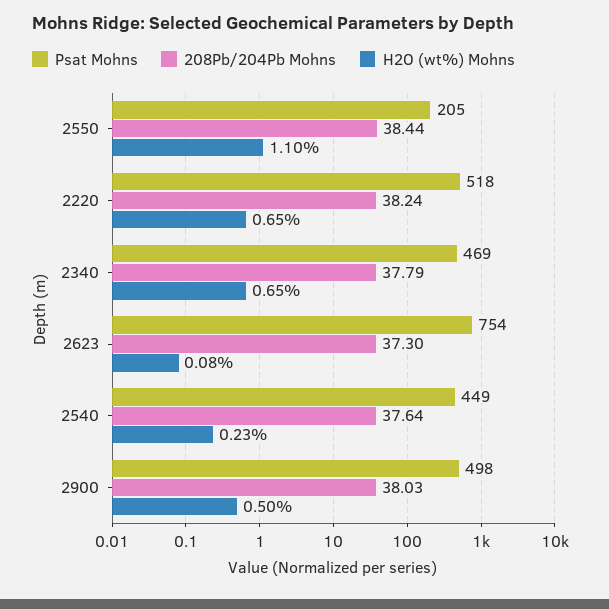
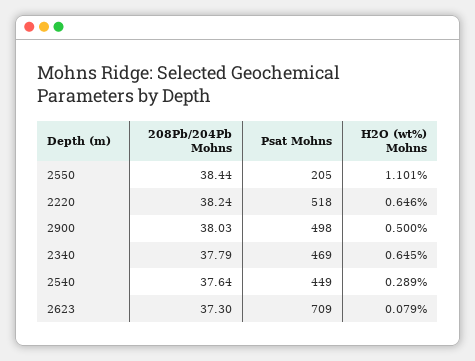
Psat Mohns, 2623: 754 -> 709
H2O (wt%) Mohns, 2540: 0.23 -> 0.289

